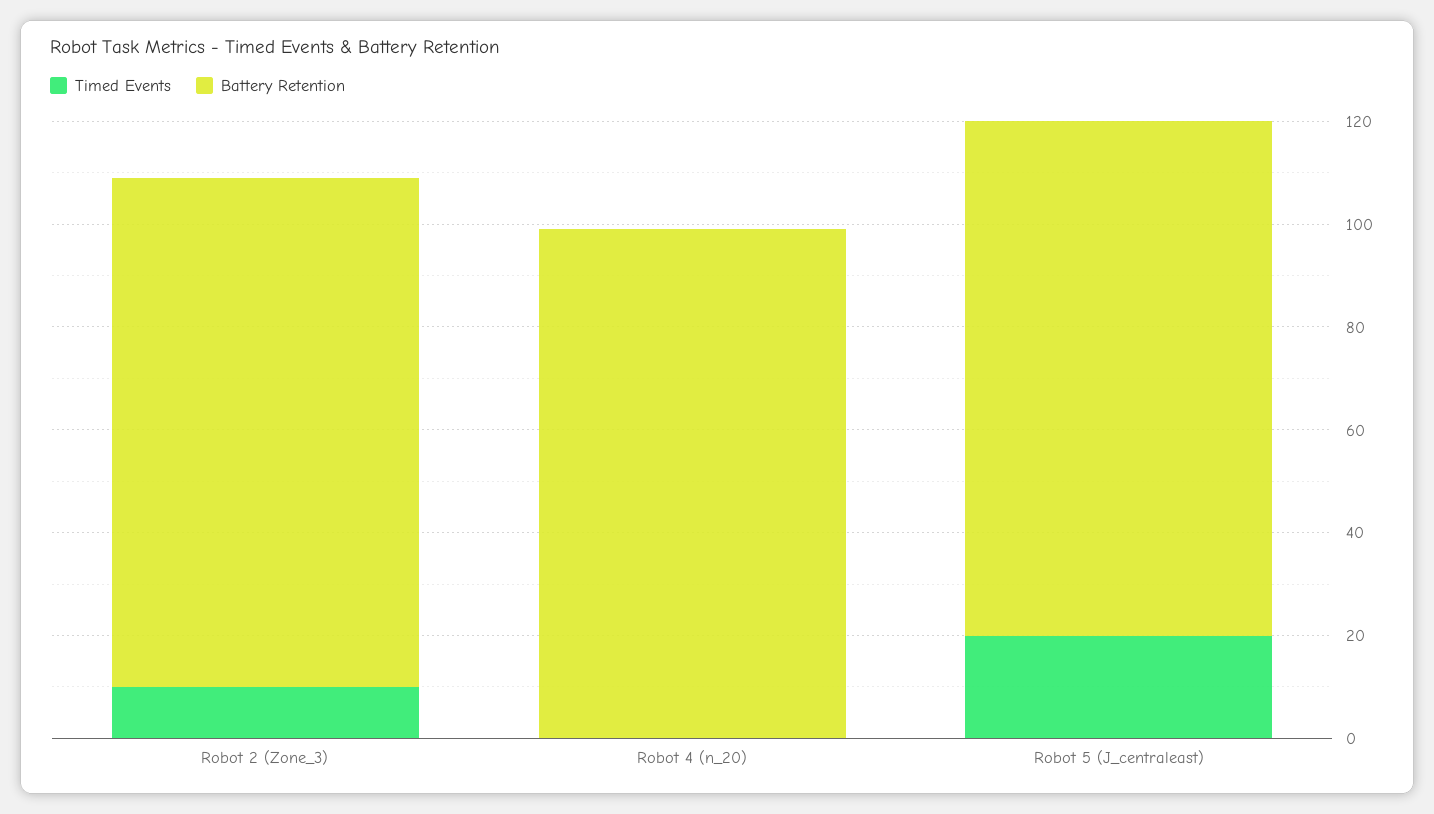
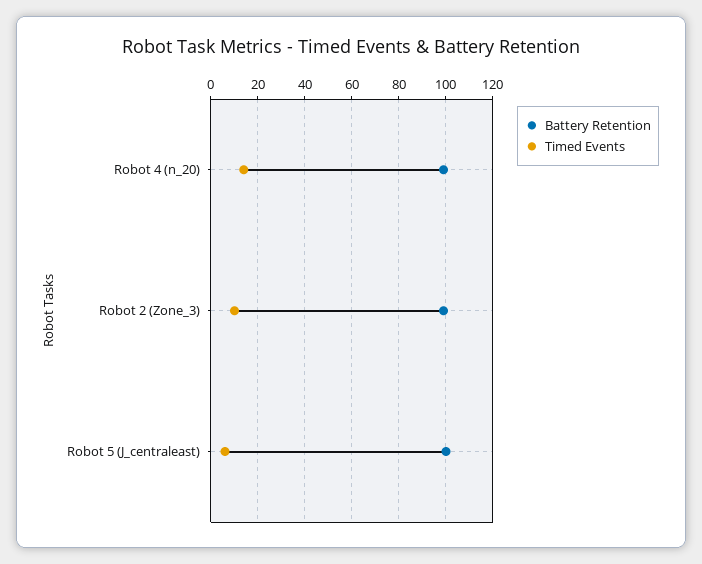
Timed Events, Robot 4 (n_20): 0 -> 15
Timed Events, Robot 5 (J_centraleast): 20 -> 5

